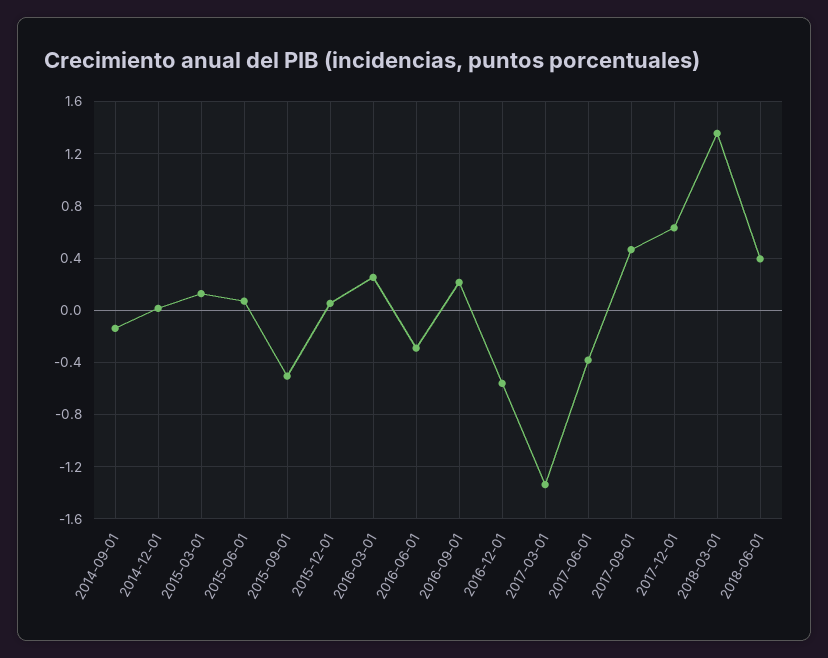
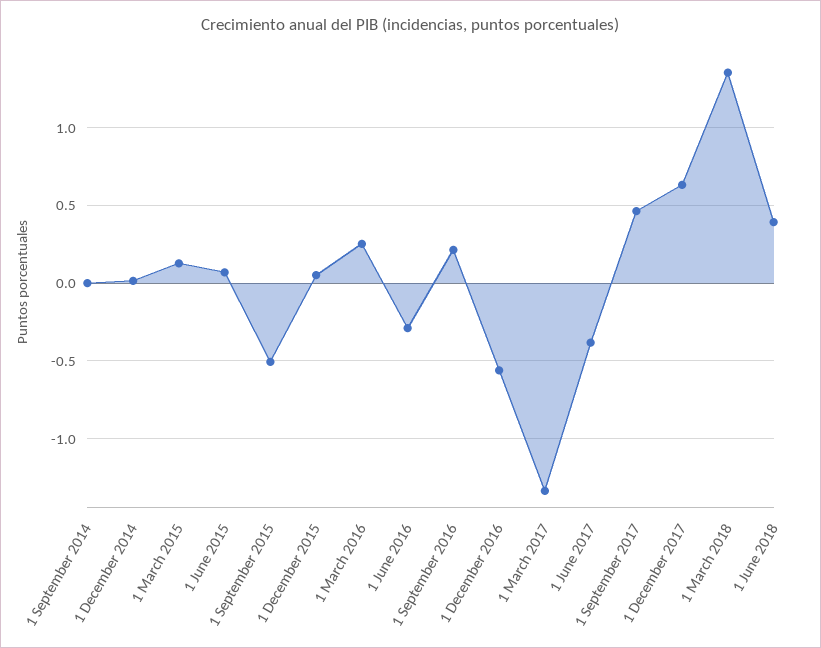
2014-09-01: -0.15 -> 0

